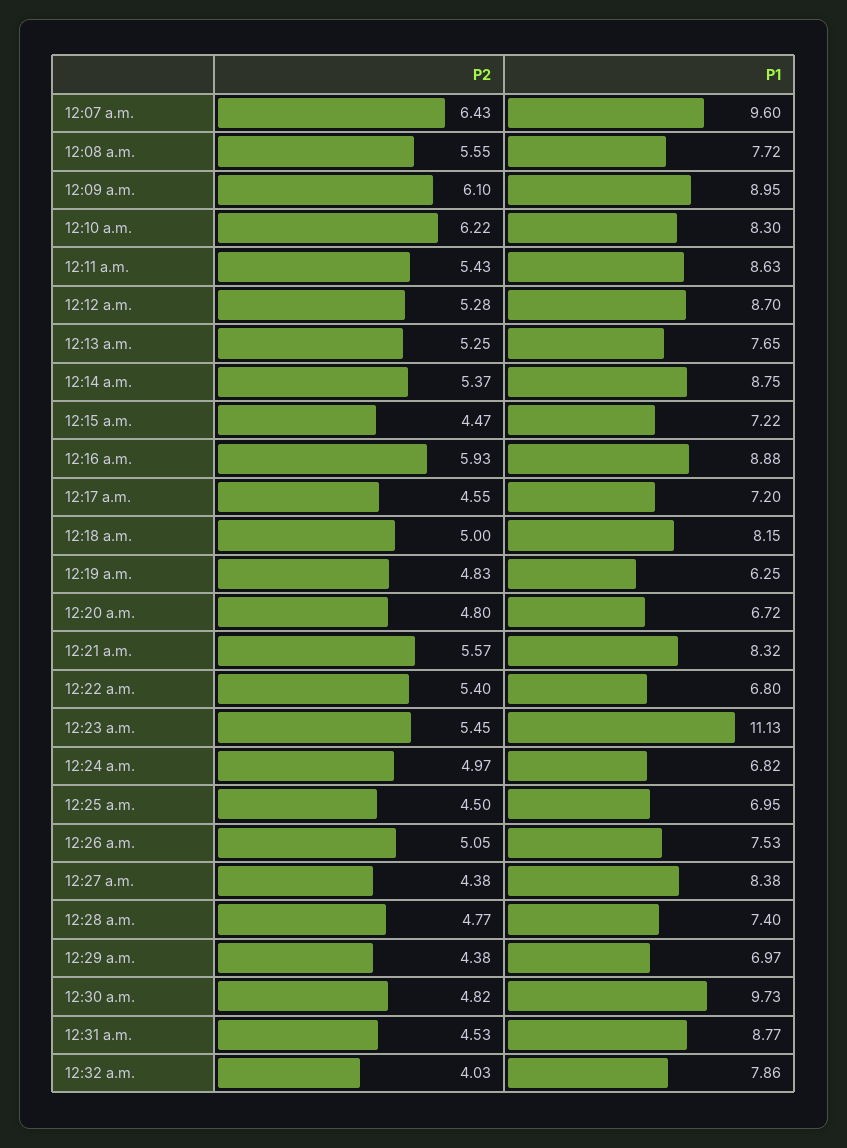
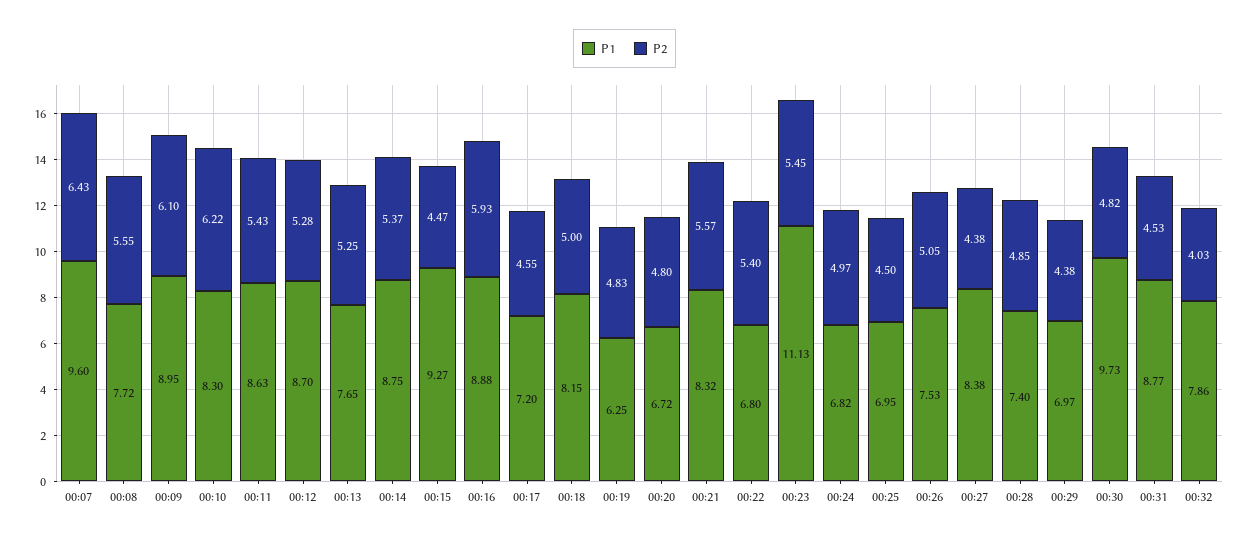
P1, 12:15 a.m.: 7.22 -> 9.27
P2, 12:28 a.m.: 4.77 -> 4.85

